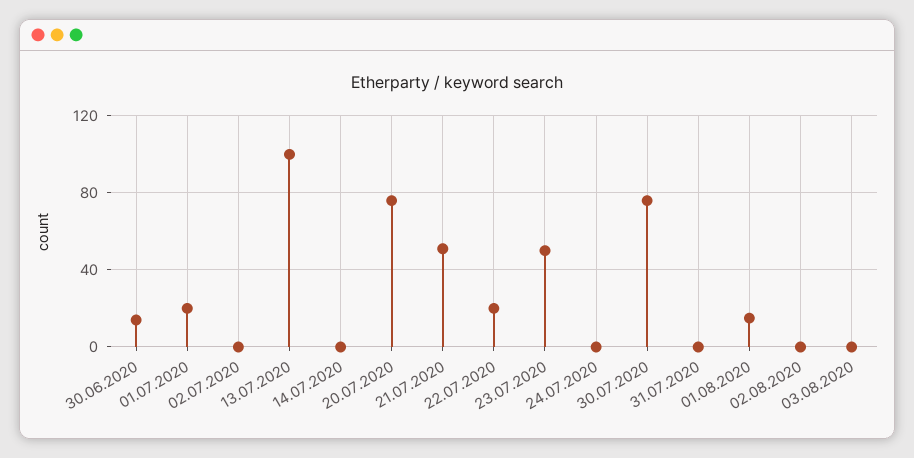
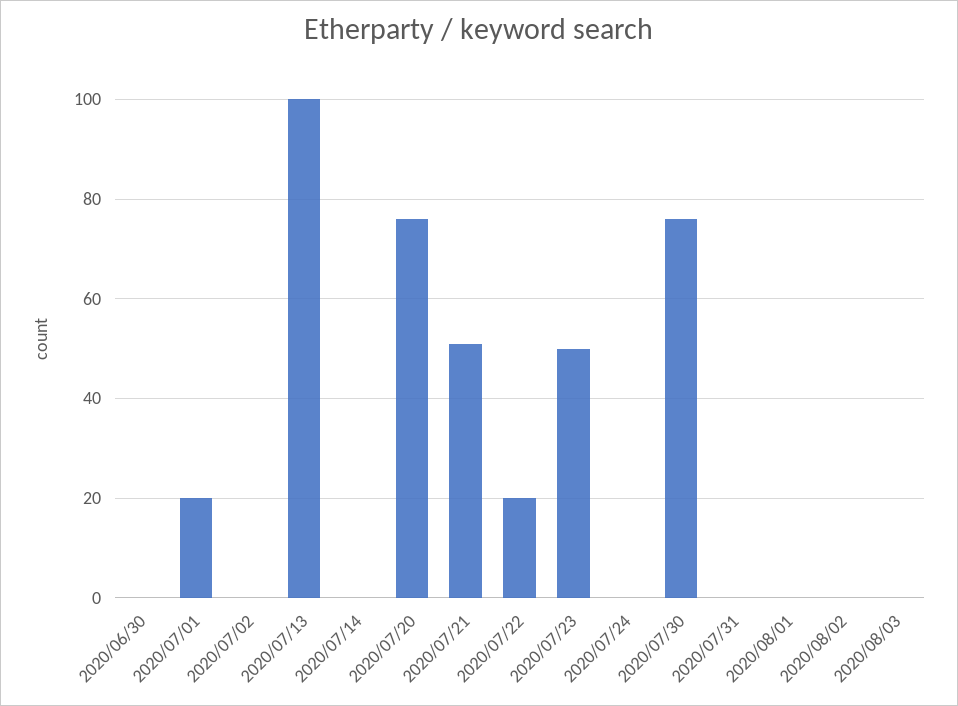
30.06.2020: 15 -> 0
01.08.2020: 15 -> 0

